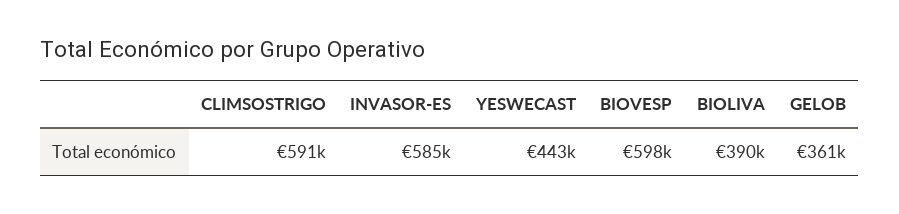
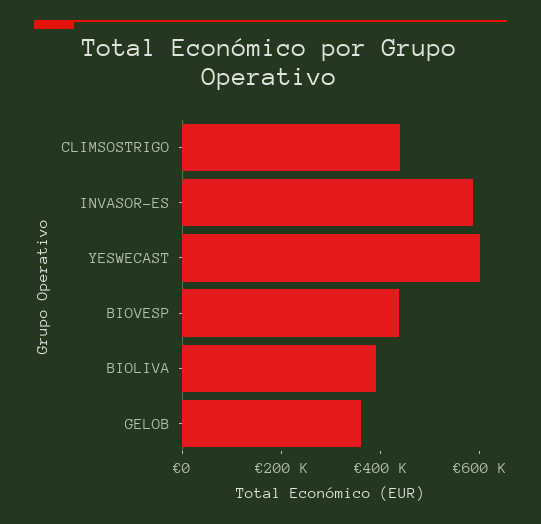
CLIMSOSTRIGO: 591000 -> 450000
YESWECAST: 443000 -> 600000
BIOVESP: 598000 -> 450000

